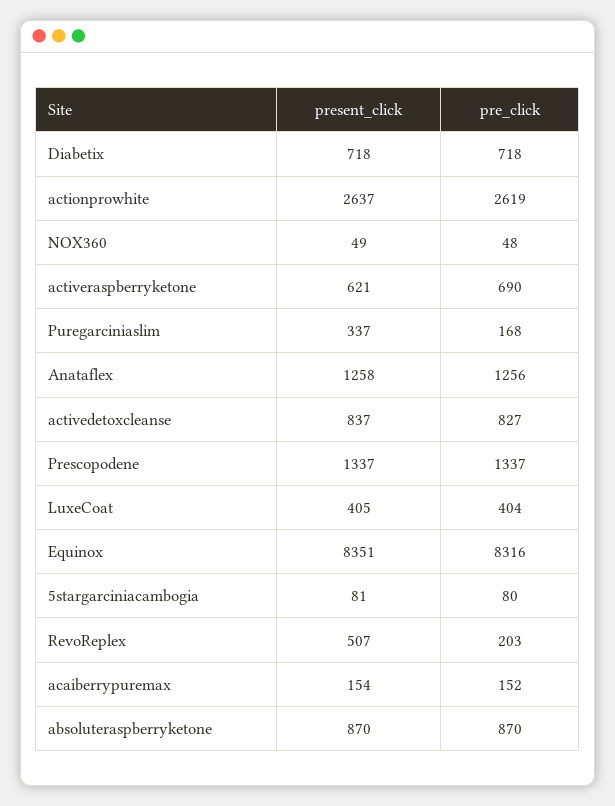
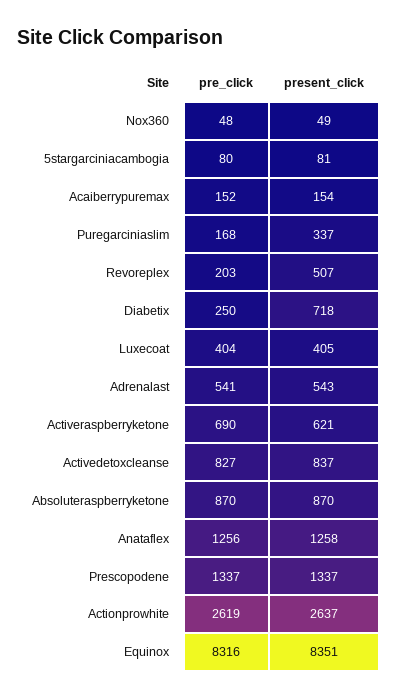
pre_click, Diabetix: 718 -> 250
pre_click, Adrenalast: none -> 541
present_click, Adrenalast: none -> 543

